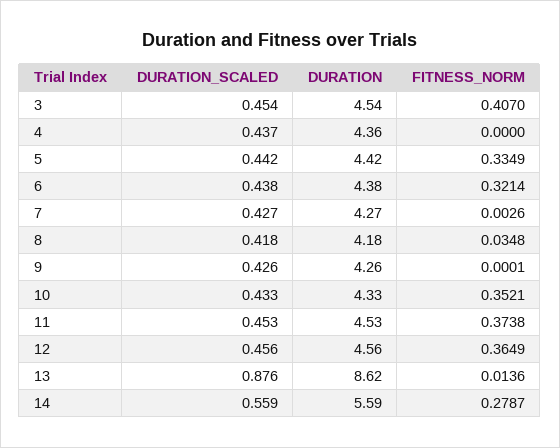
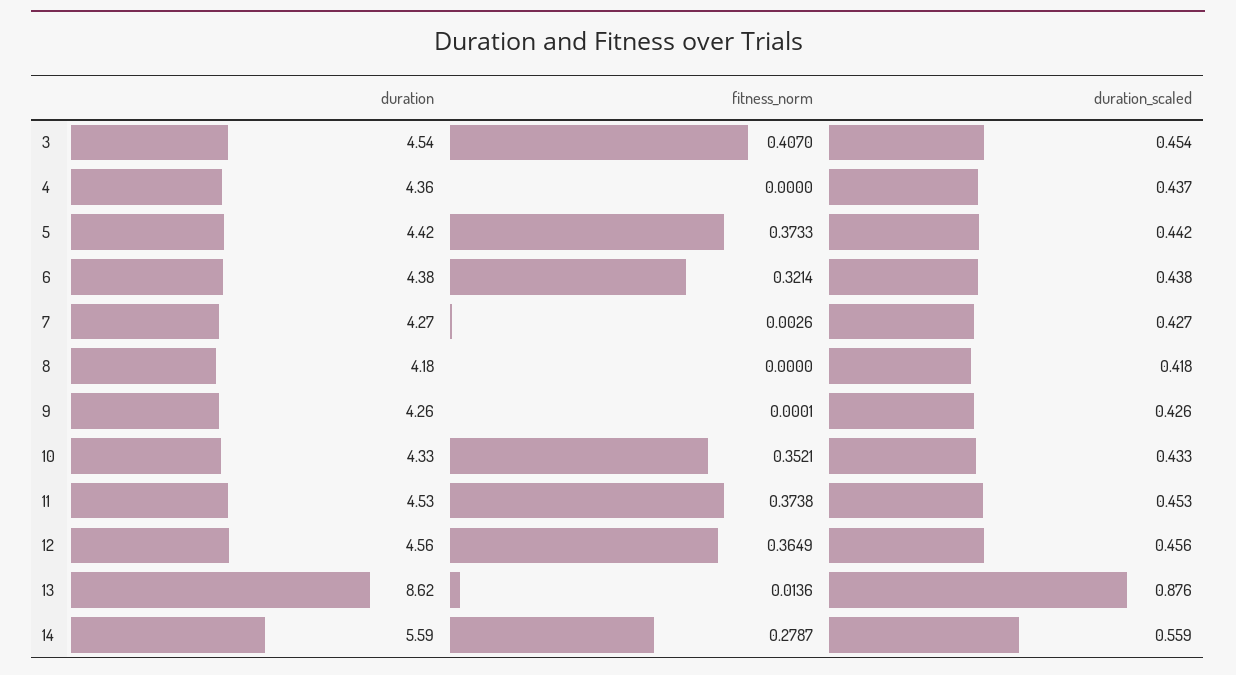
FITNESS_NORM, 5: 0.3349 -> 0.3733
FITNESS_NORM, 8: 0.0348 -> 0

